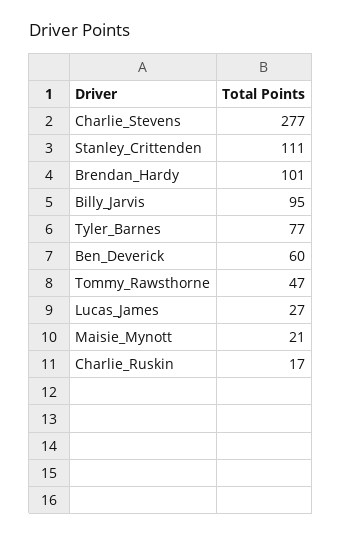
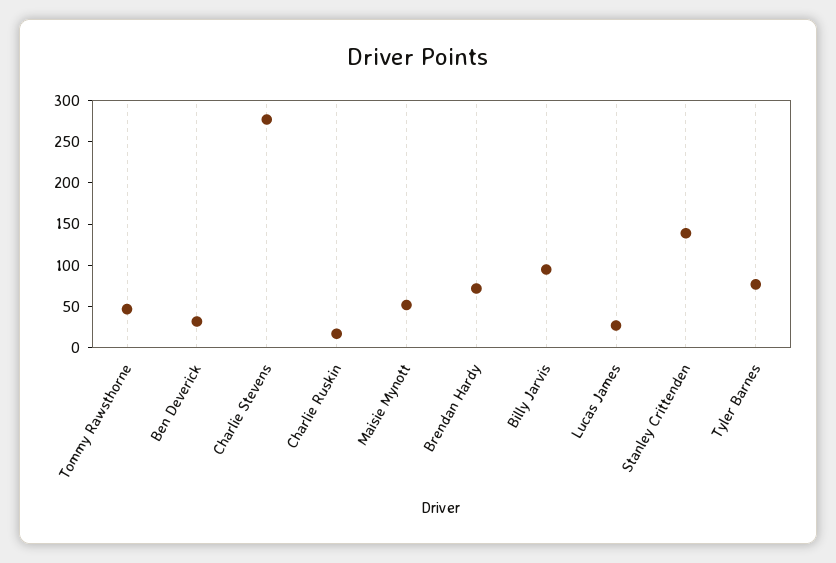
Stanley_Crittenden: 111 -> 140
Brendan_Hardy: 101 -> 70
Ben_Deverick: 60 -> 30
Maisie_Mynott: 21 -> 50

